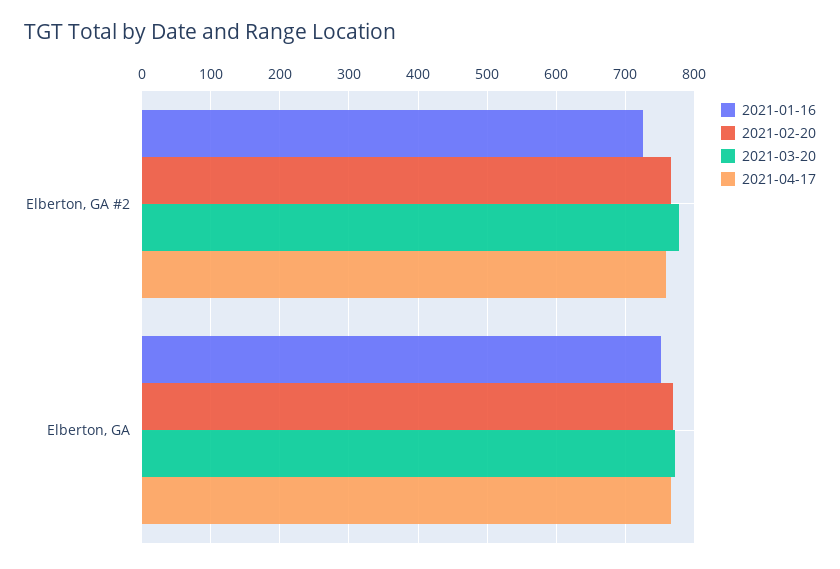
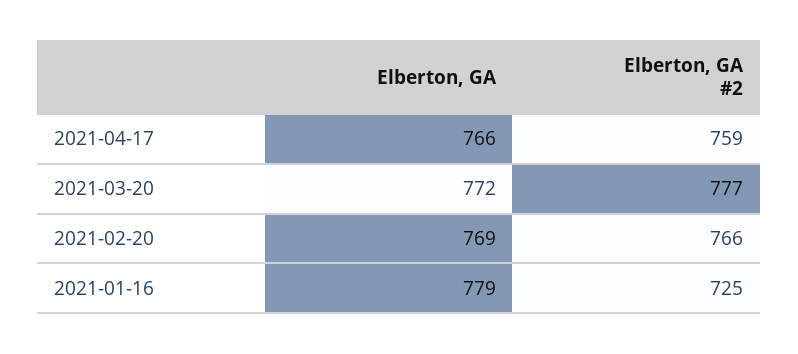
2021-01-16, Elberton, GA: 750 -> 779

